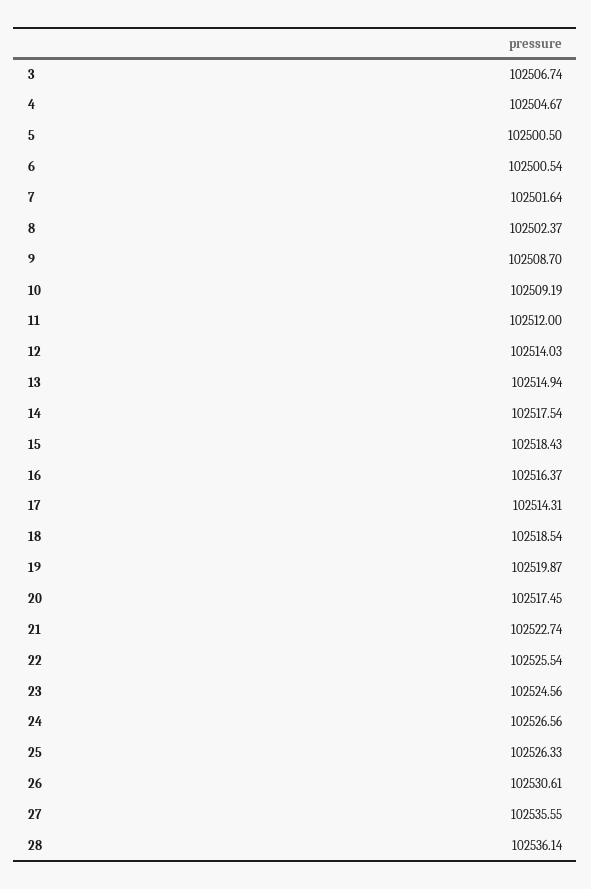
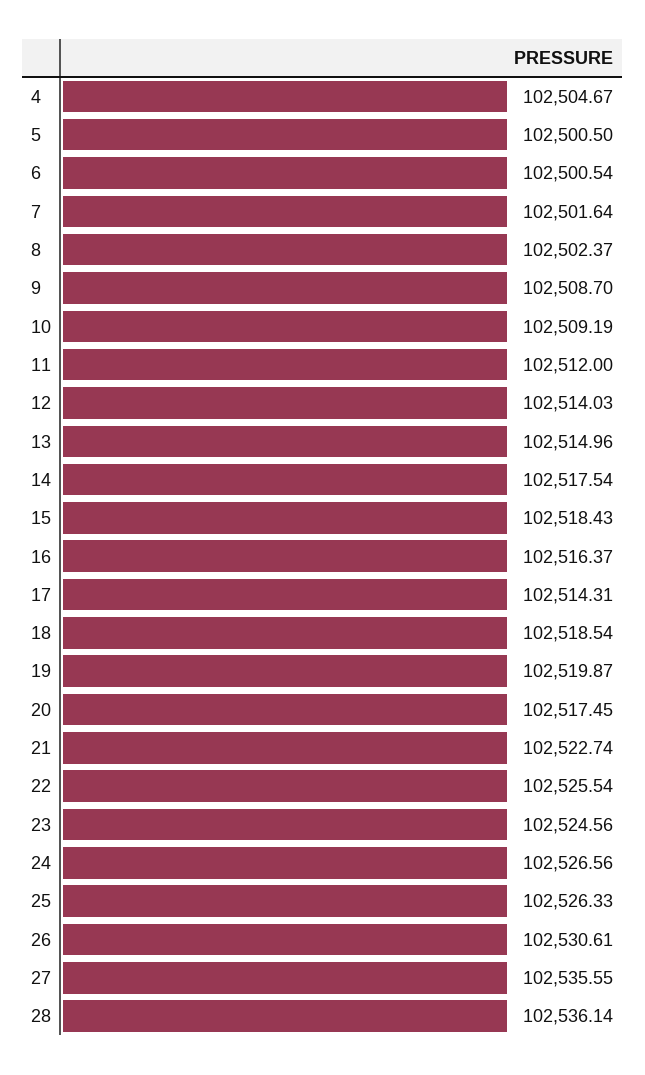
3: 102506.74 -> none
13: 102514.94 -> 102514.96

